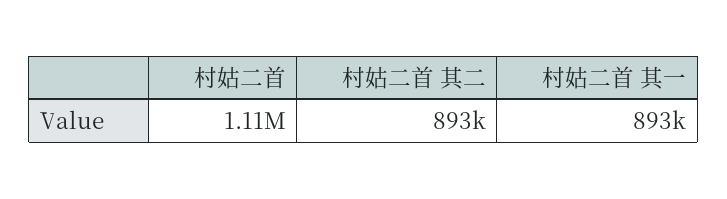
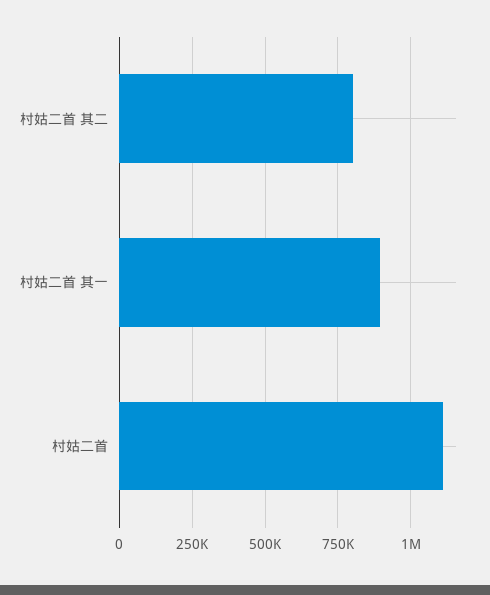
村姑二首 其二: 893000 -> 800000

